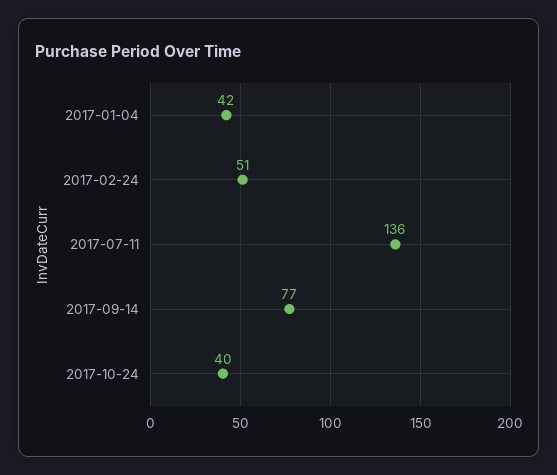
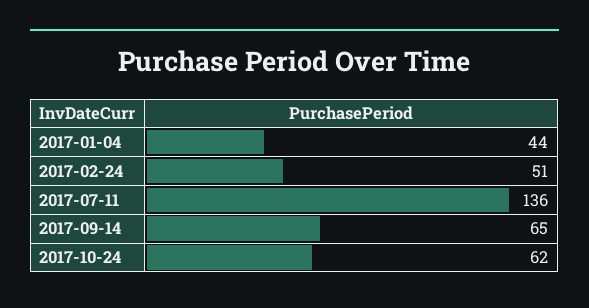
2017-01-04: 42 -> 44
2017-09-14: 77 -> 65
2017-10-24: 40 -> 62

